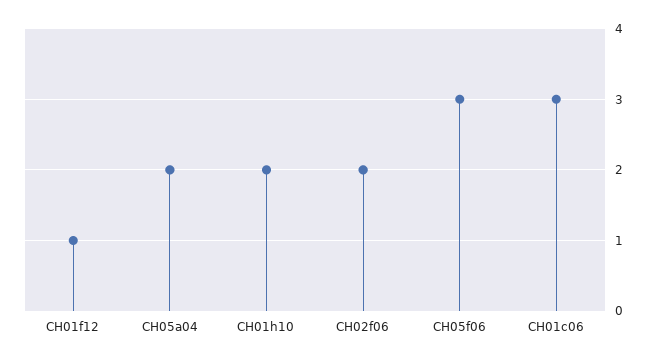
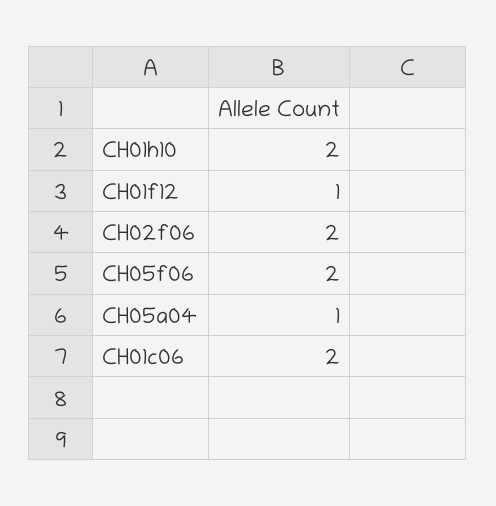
CH05a04: 2 -> 1
CH05f06: 3 -> 2
CH01c06: 3 -> 2

